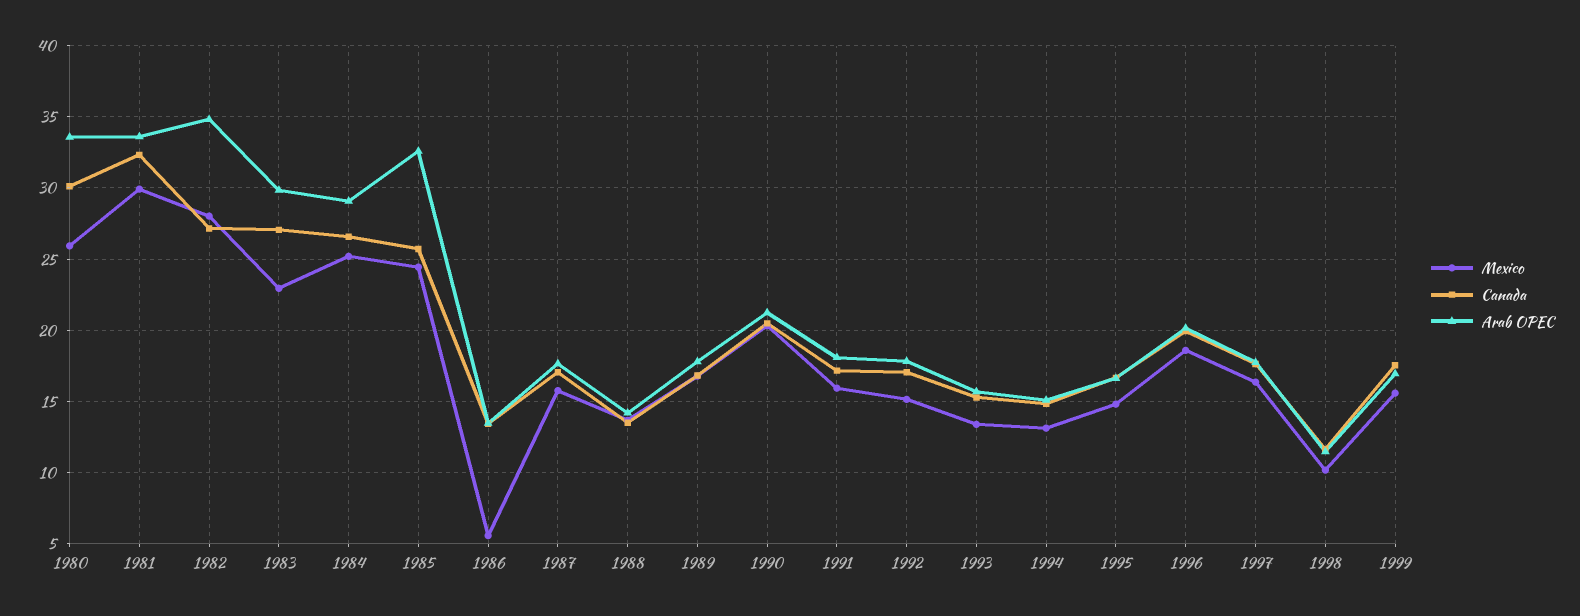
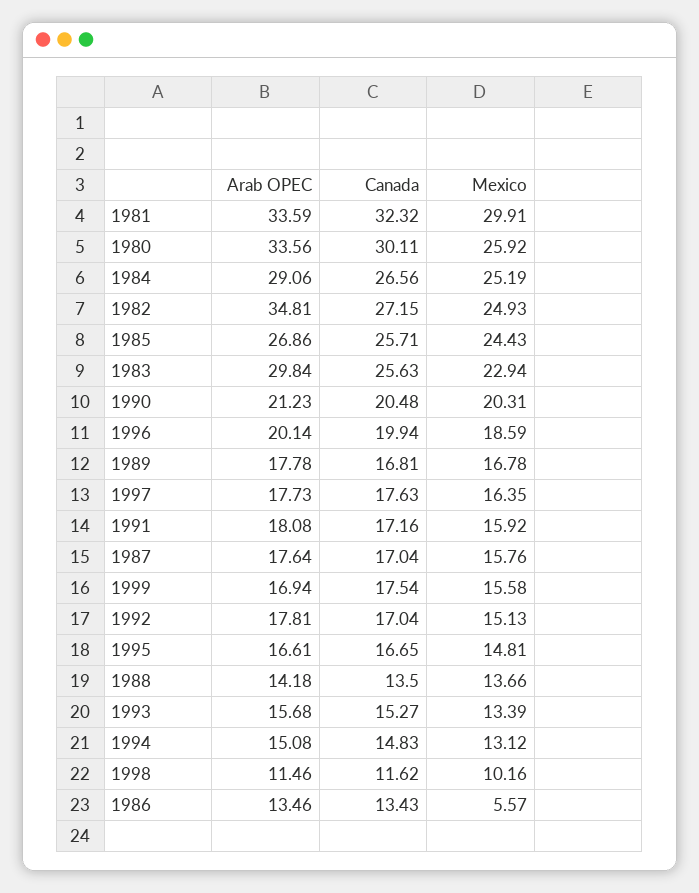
Mexico, 1982: 28 -> 24.93
Canada, 1983: 27 -> 25.63
Arab OPEC, 1985: 32.5 -> 26.86

